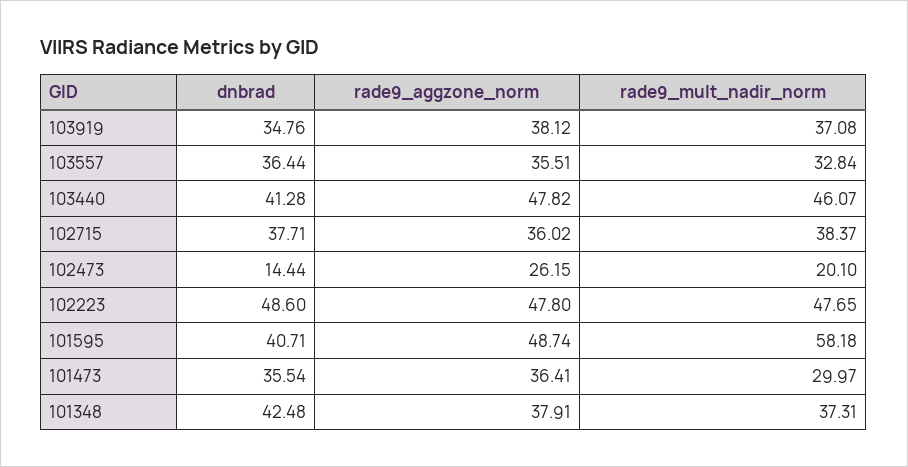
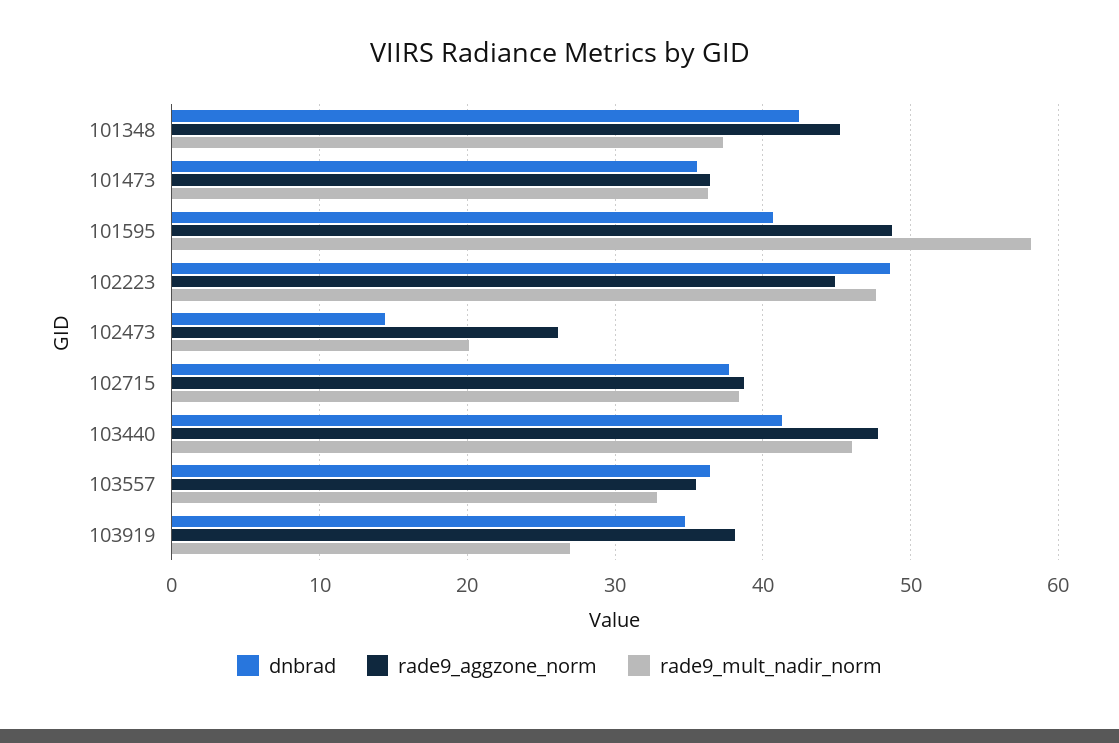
rade9_mult_nadir_norm, 103919: 37.08 -> 27
rade9_aggzone_norm, 102715: 36.02 -> 39
rade9_aggzone_norm, 102223: 47.8 -> 45
rade9_mult_nadir_norm, 101473: 29.97 -> 36
rade9_aggzone_norm, 101348: 37.91 -> 45

